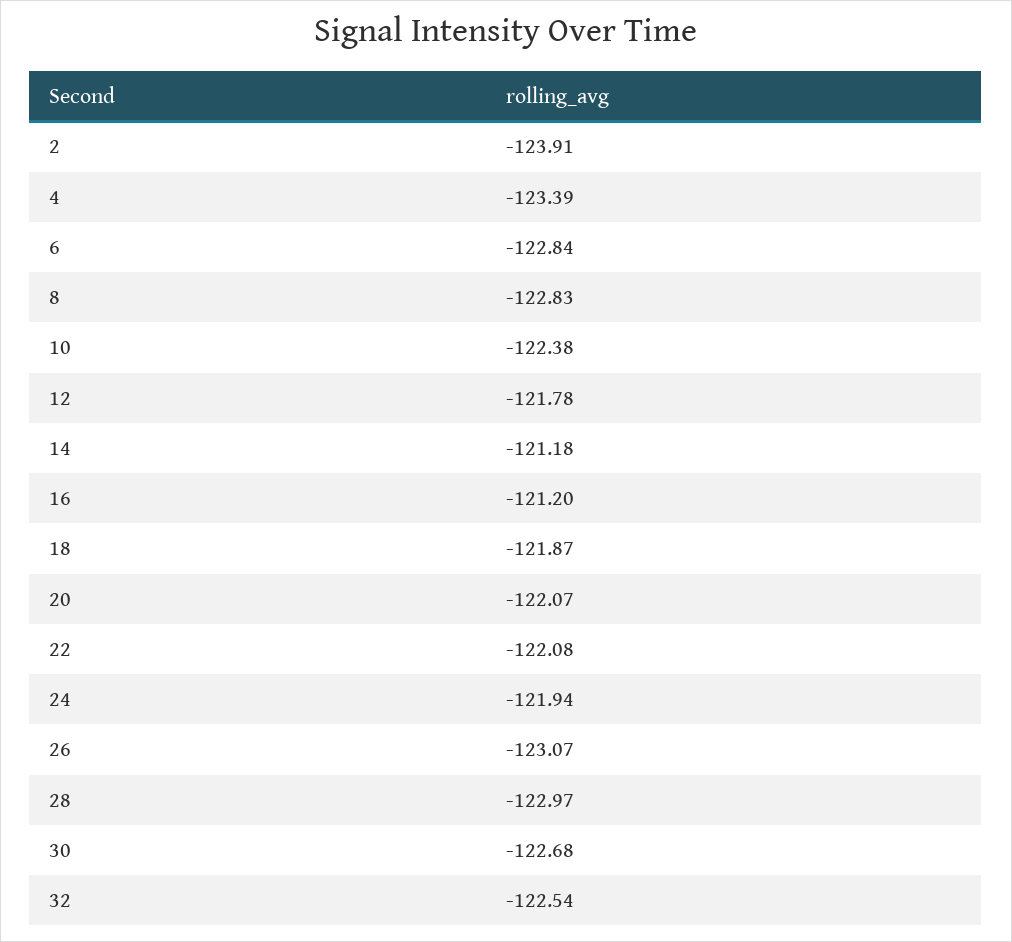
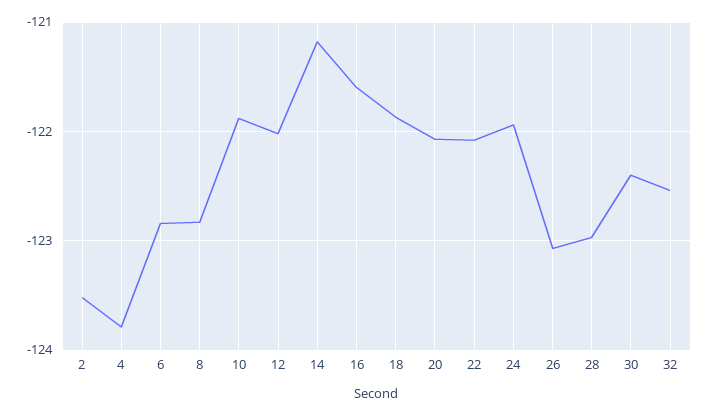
2: -123.91 -> -123.5
4: -123.39 -> -123.8
10: -122.38 -> -121.9
12: -121.78 -> -122
16: -121.2 -> -121.6
30: -122.68 -> -122.4

